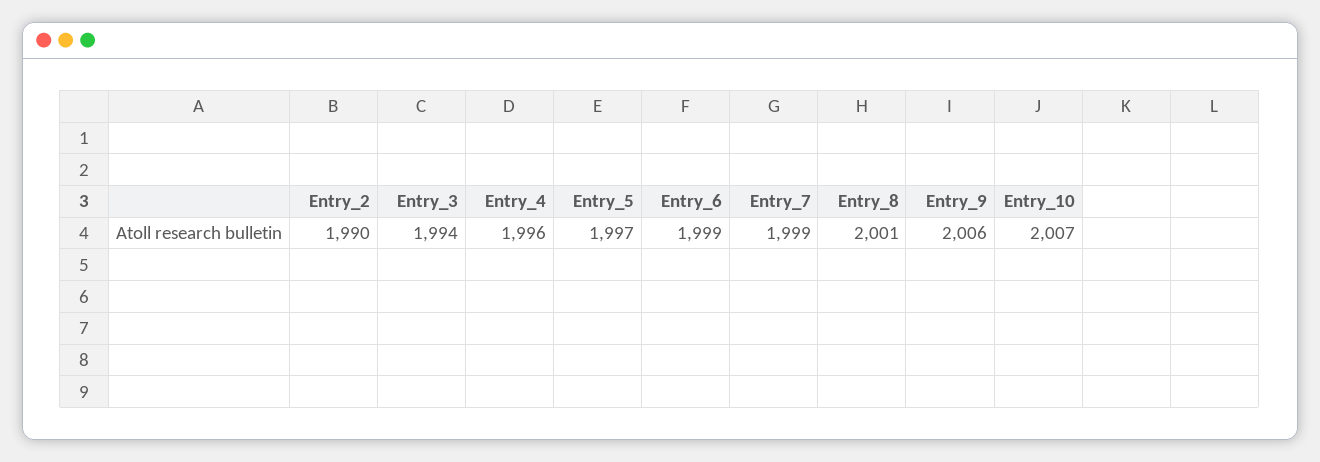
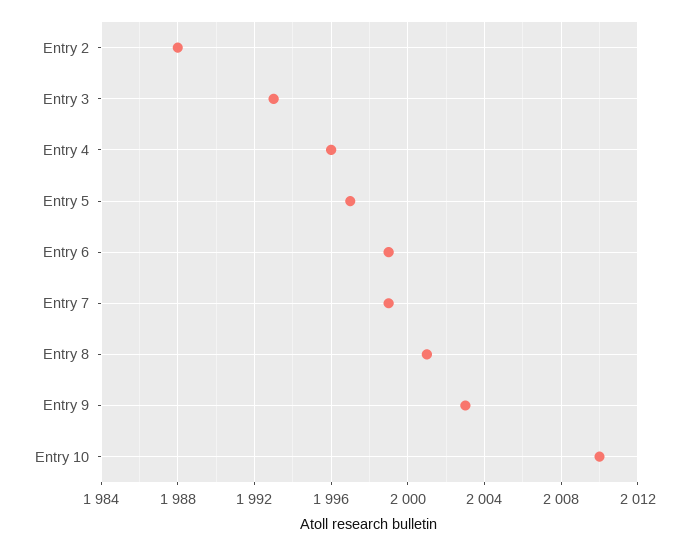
Entry_2: 1990 -> 1988
Entry_3: 1994 -> 1993
Entry_9: 2006 -> 2003
Entry_10: 2007 -> 2010

